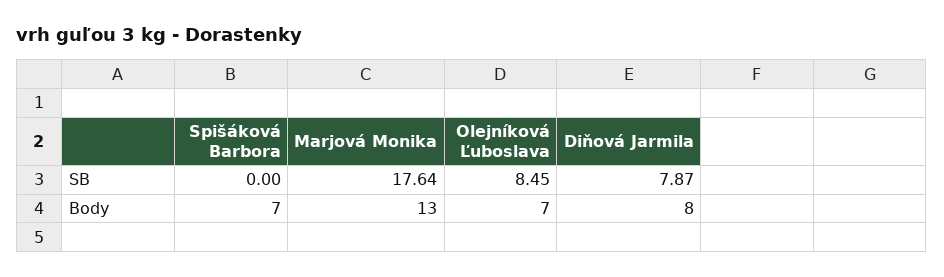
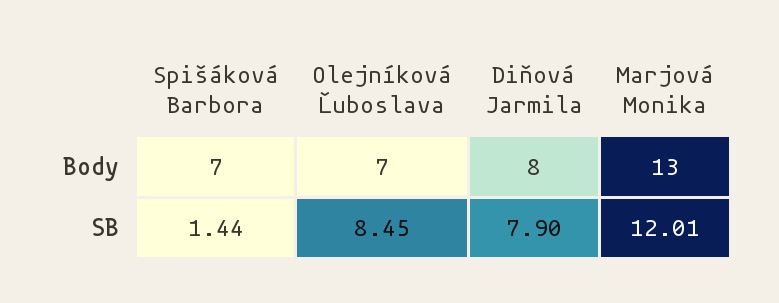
Spišáková Barbora, SB: 0 -> 1.44
Marjová Monika, SB: 17.64 -> 12.01
Diňová Jarmila, SB: 7.87 -> 7.9

